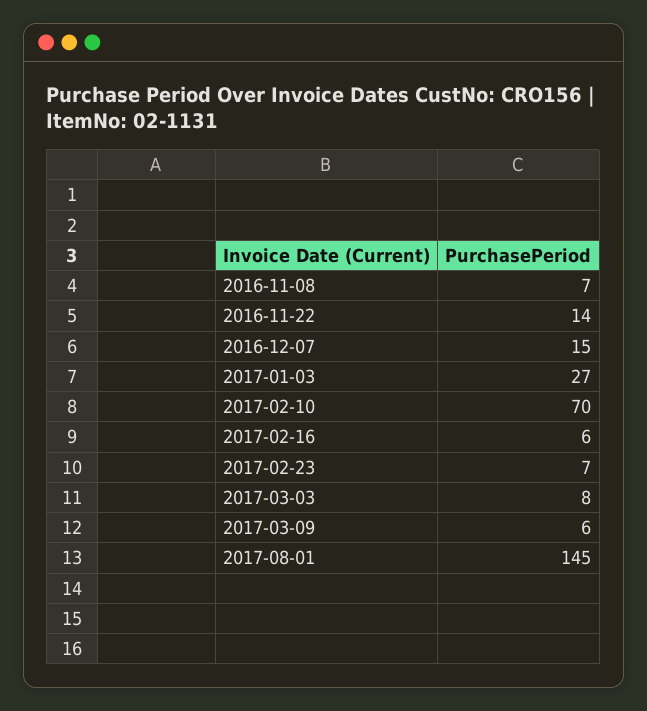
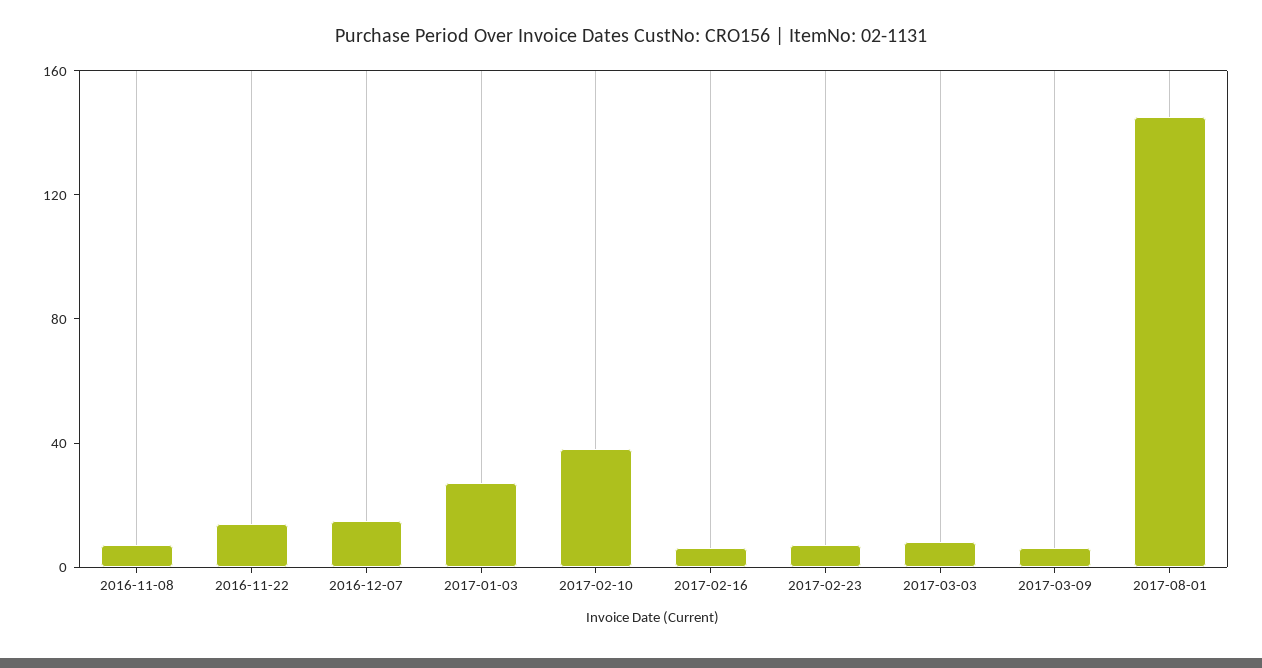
2017-02-10: 70 -> 40

